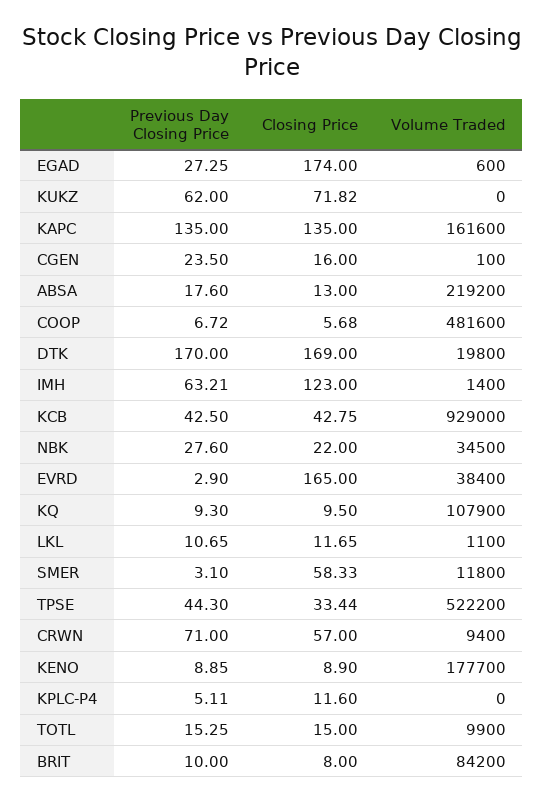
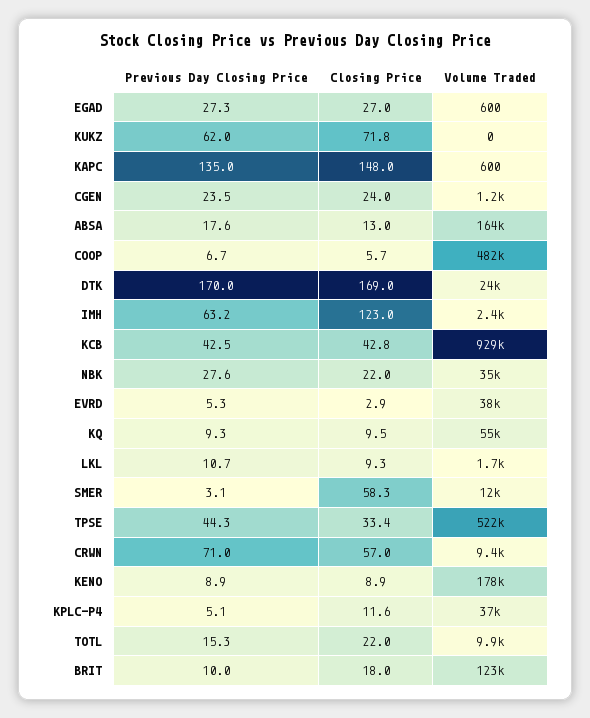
Closing Price, EGAD: 174 -> 27
Closing Price, KAPC: 135 -> 148
Volume Traded, KAPC: 161600 -> 600
Closing Price, CGEN: 16 -> 24
Volume Traded, CGEN: 100 -> 1200
Volume Traded, ABSA: 219200 -> 164000
Volume Traded, DTK: 19800 -> 24000
Volume Traded, IMH: 1400 -> 2400
Previous Day Closing Price, EVRD: 2.9 -> 5.3
Closing Price, EVRD: 165 -> 2.9
Volume Traded, KQ: 107900 -> 55000
Closing Price, LKL: 11.65 -> 9.3
Volume Traded, LKL: 1100 -> 1700
Volume Traded, KPLC-P4: 0 -> 37000
Closing Price, TOTL: 15 -> 22
Closing Price, BRIT: 8 -> 18
Volume Traded, BRIT: 84200 -> 123000

